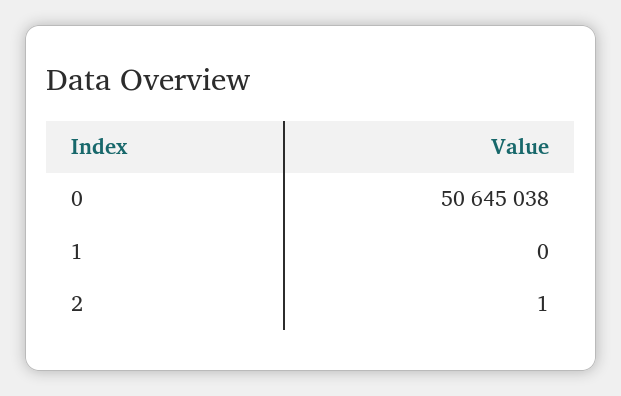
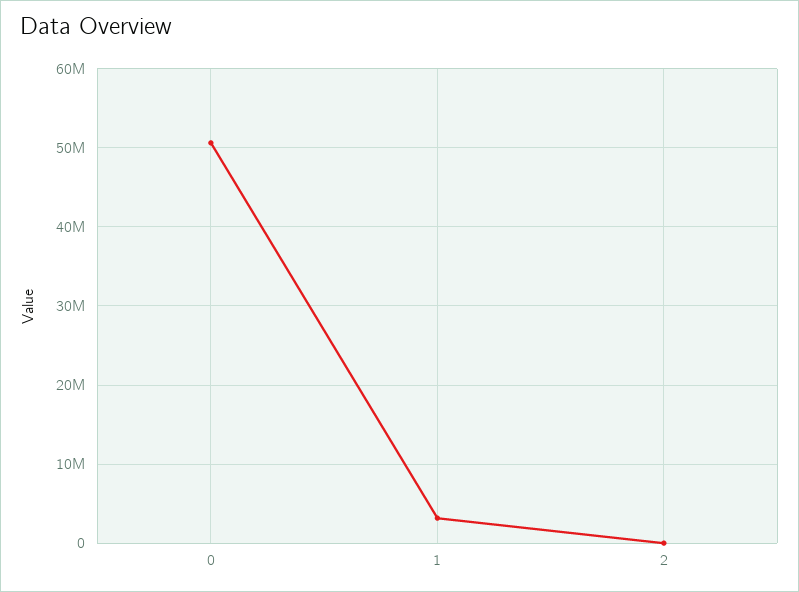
1: 0 -> 3000000

